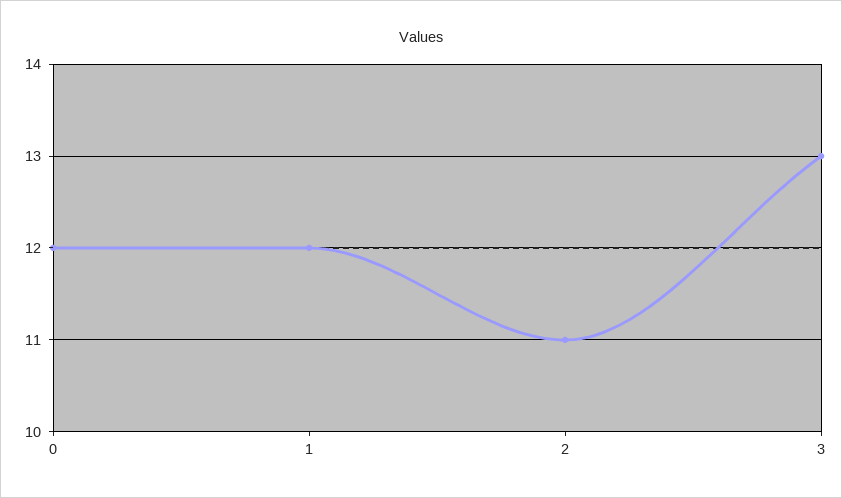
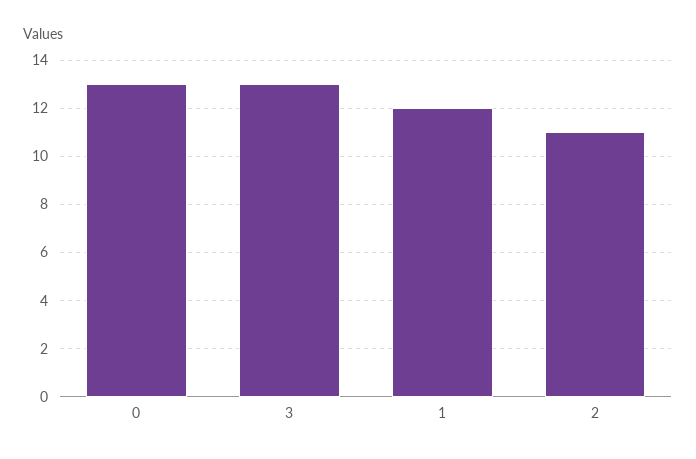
0: 12 -> 13

